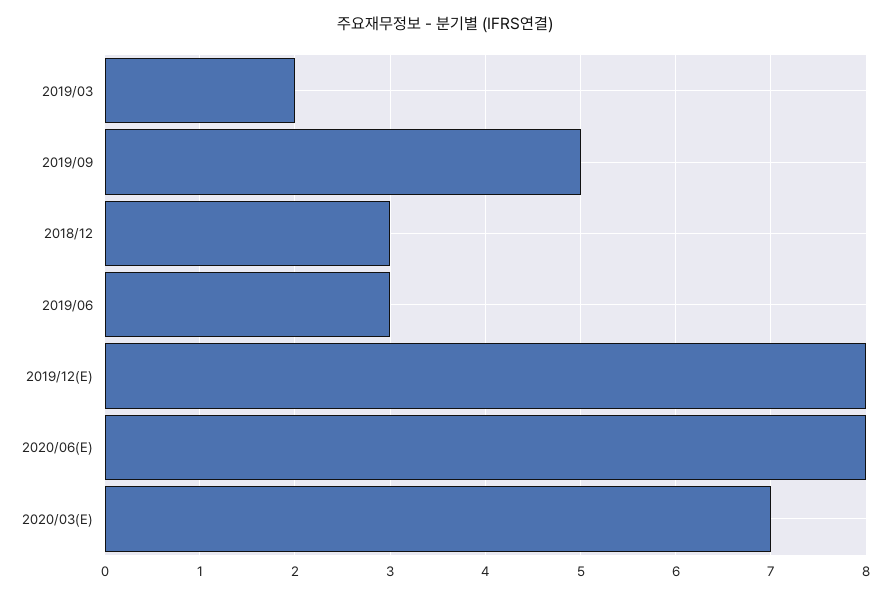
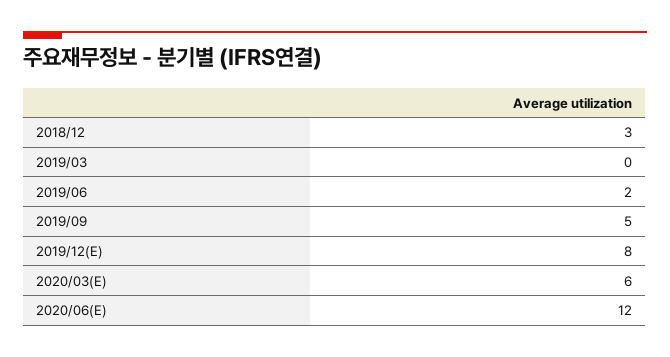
2019/03: 2 -> 0
2019/06: 3 -> 2
2020/06(E): 8 -> 12
2020/03(E): 7 -> 6

